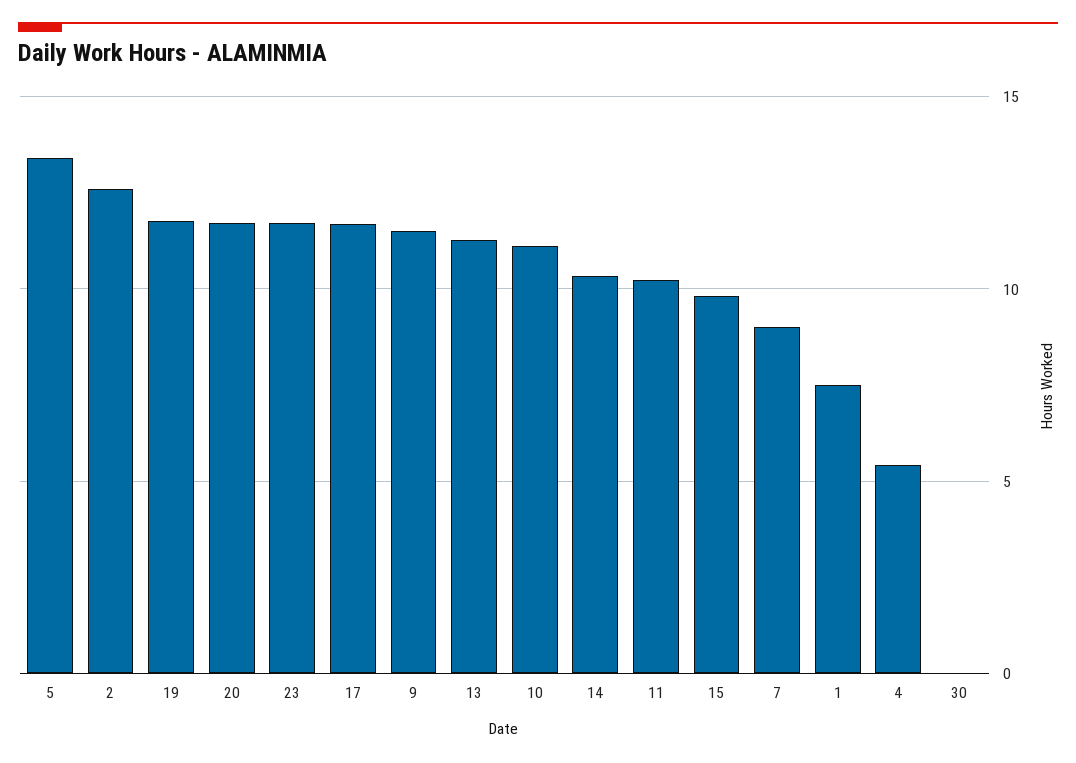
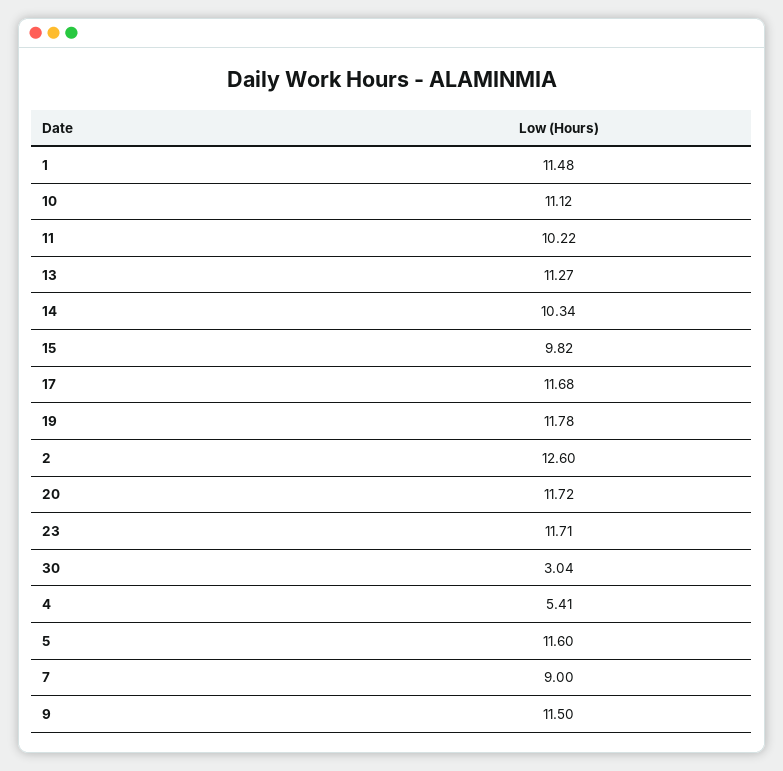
5: 13.5 -> 11.6
1: 7.5 -> 11.48
30: 0 -> 3.04

